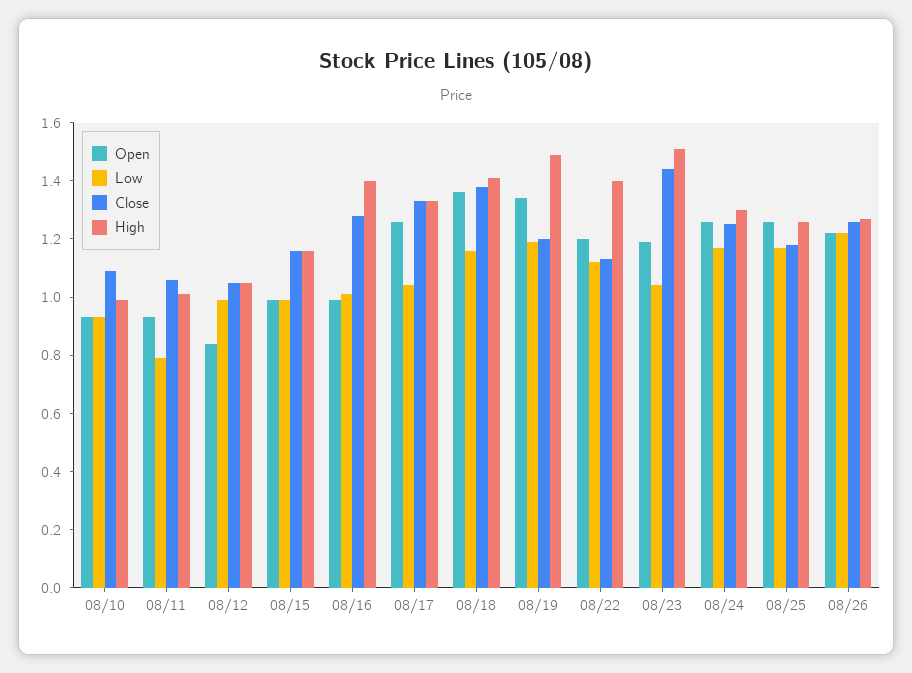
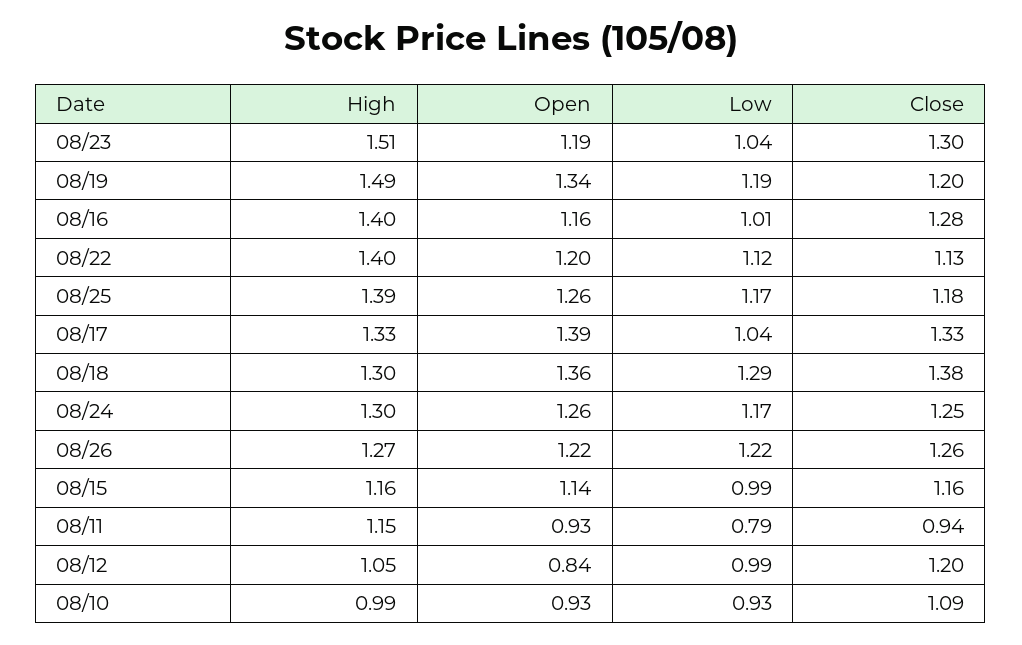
Close, 08/11: 1.05 -> 0.94
High, 08/11: 1 -> 1.15
Close, 08/12: 1.05 -> 1.2
Open, 08/15: 1 -> 1.14
Open, 08/16: 1 -> 1.16
Open, 08/17: 1.25 -> 1.39
Low, 08/18: 1.15 -> 1.29
High, 08/18: 1.4 -> 1.3
Close, 08/23: 1.45 -> 1.3
High, 08/25: 1.25 -> 1.39

